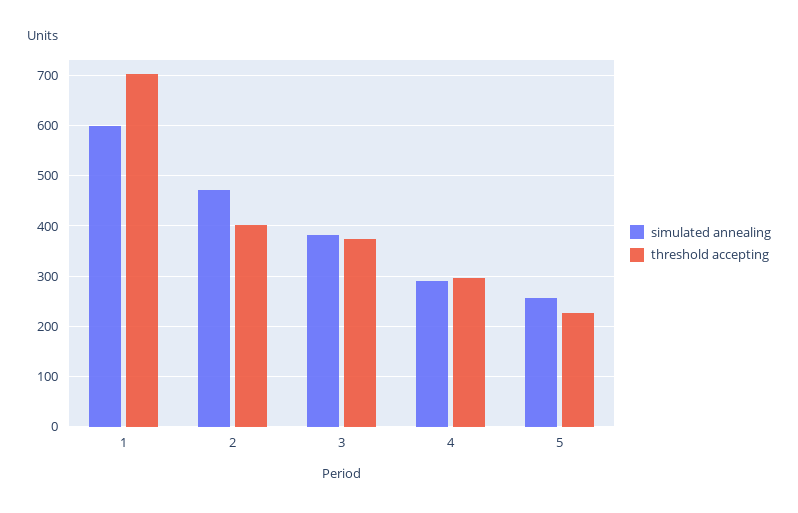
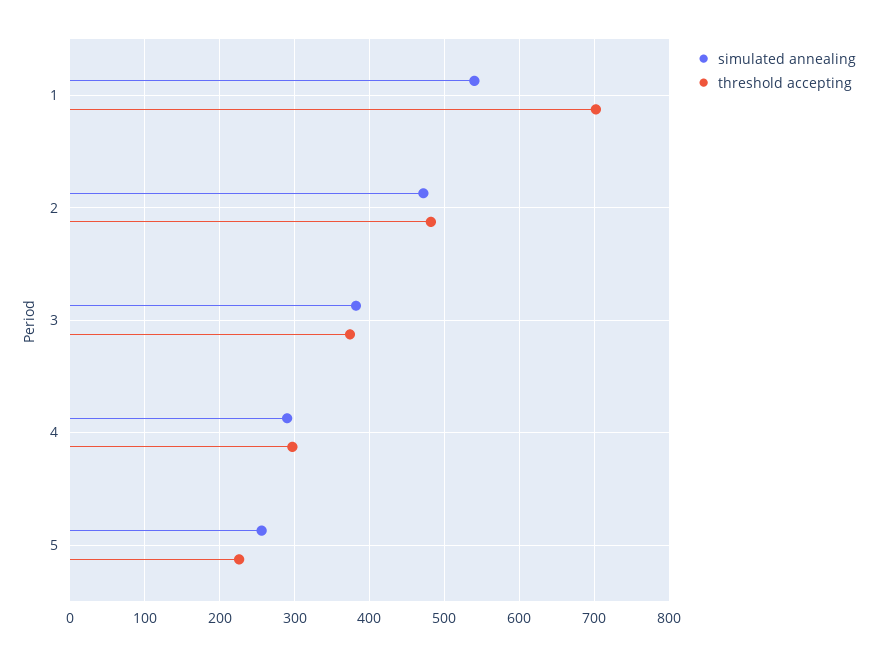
simulated annealing, 1: 600 -> 540
threshold accepting, 2: 400 -> 480

